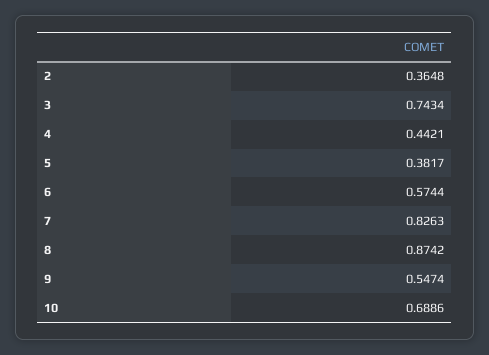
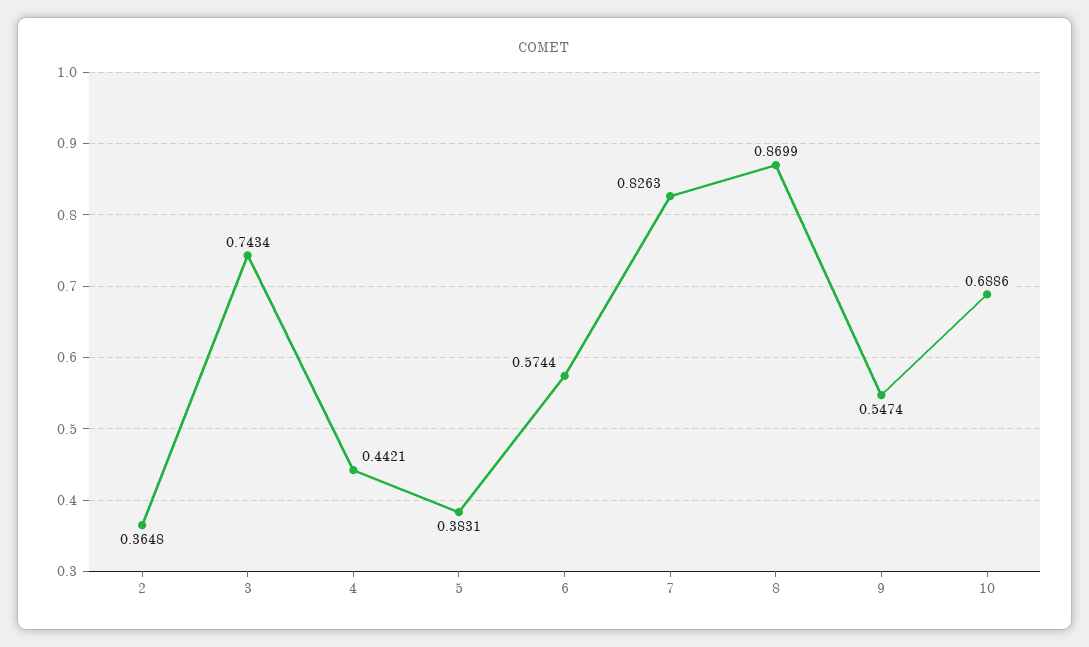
5: 0.3817 -> 0.3831
8: 0.8742 -> 0.8699

